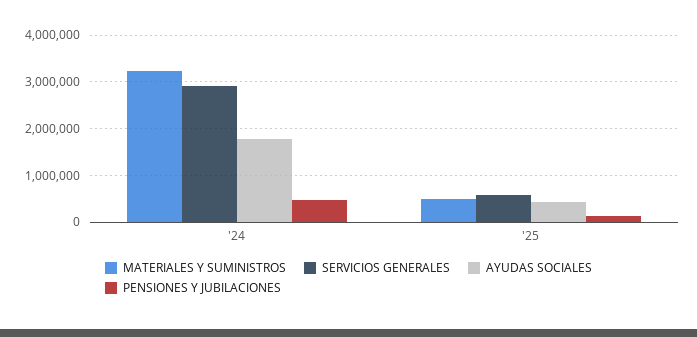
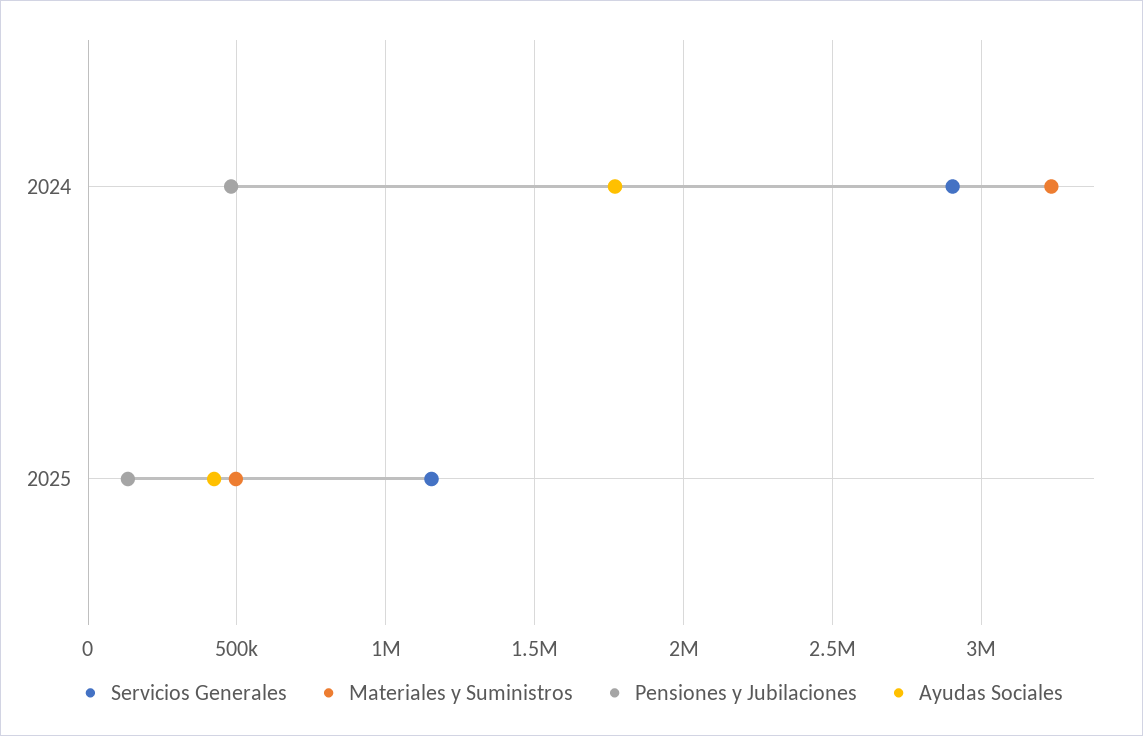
SERVICIOS GENERALES, '25: 600000 -> 1150000

